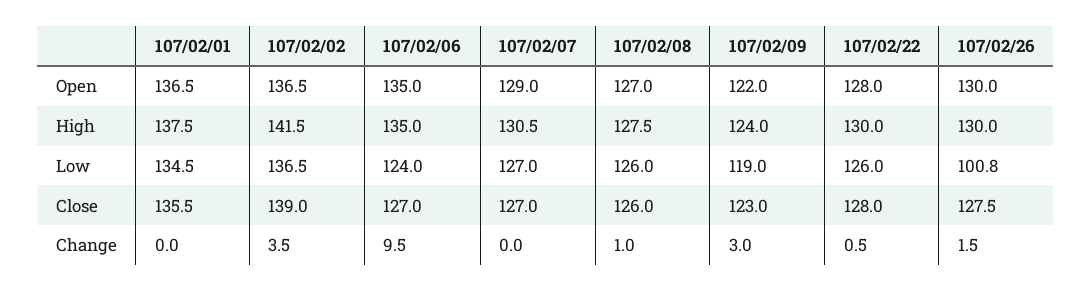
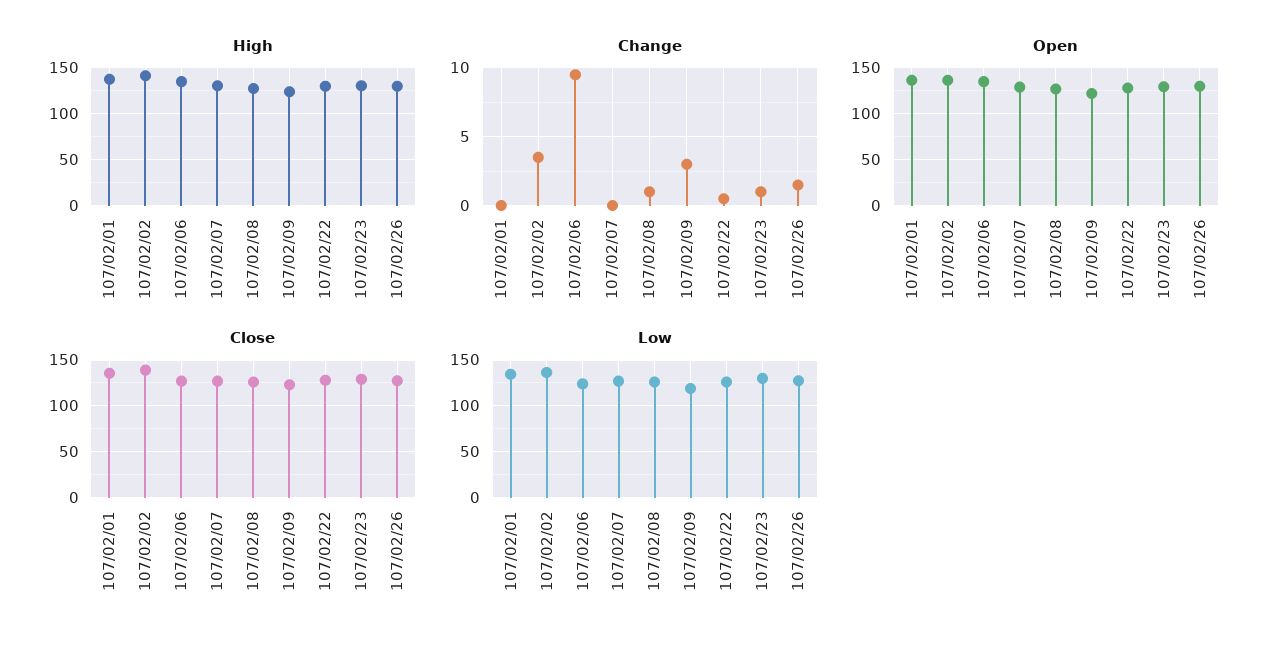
Low, 107/02/26: 100.8 -> 130
High, 107/02/23: none -> 130
Change, 107/02/23: none -> 1
Open, 107/02/23: none -> 130
Close, 107/02/23: none -> 130
Low, 107/02/23: none -> 130

